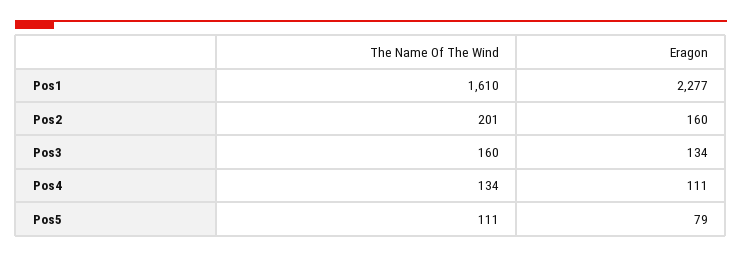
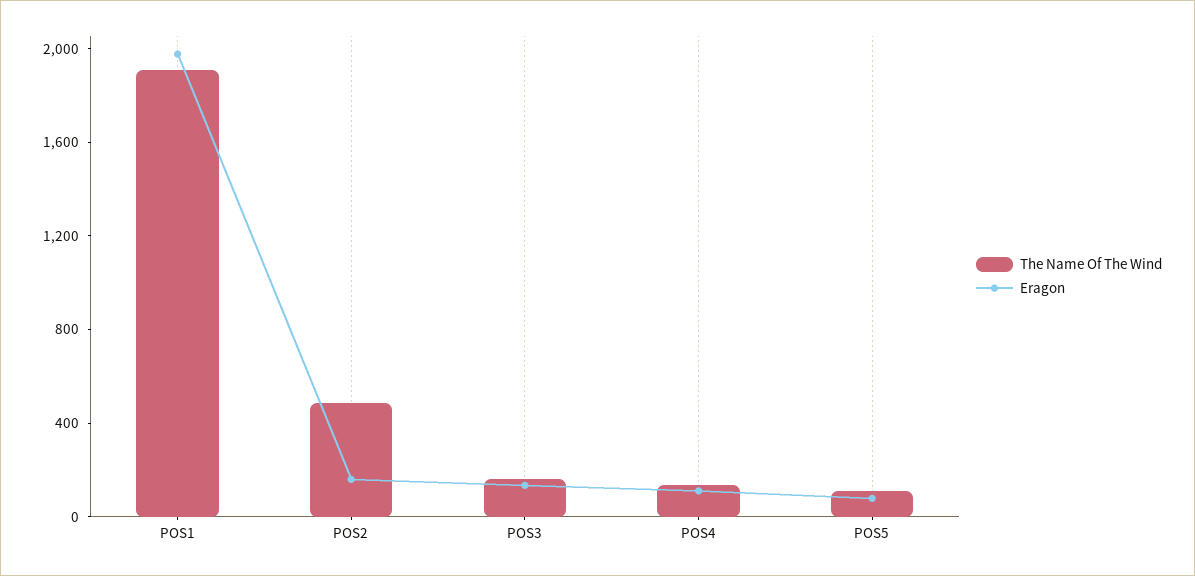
The Name Of The Wind, Pos1: 1610 -> 1900
Eragon, Pos1: 2277 -> 2000
The Name Of The Wind, Pos2: 201 -> 500

